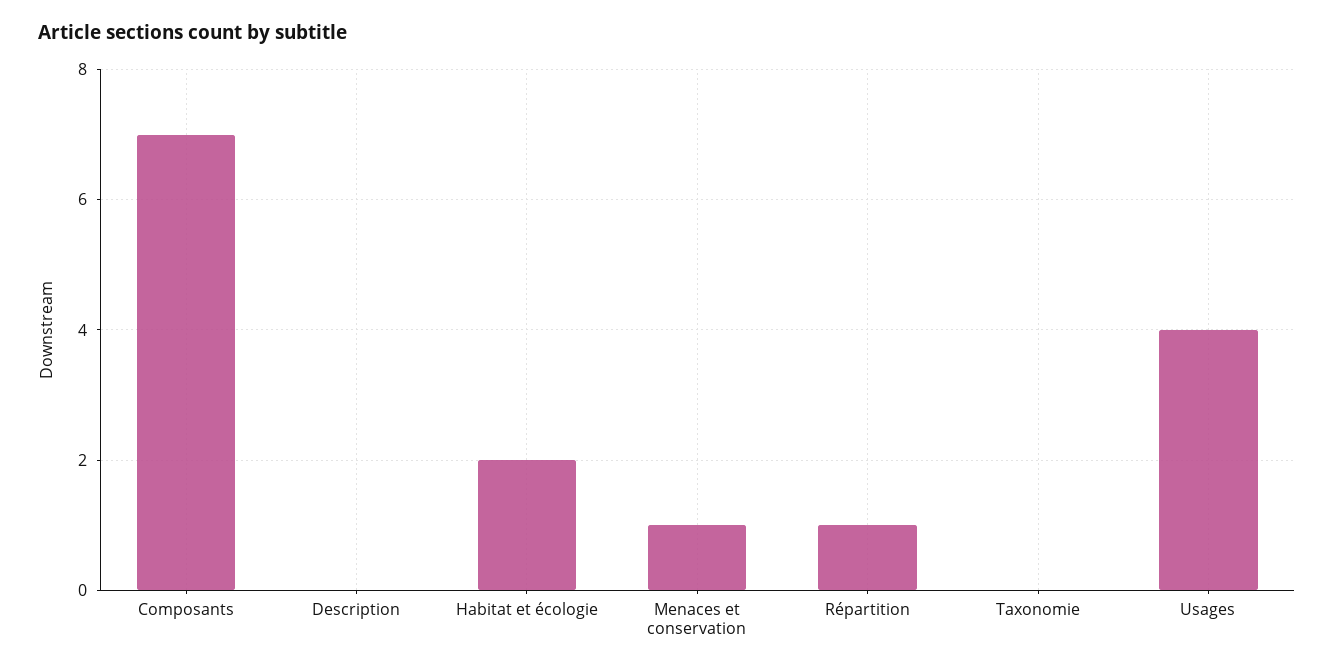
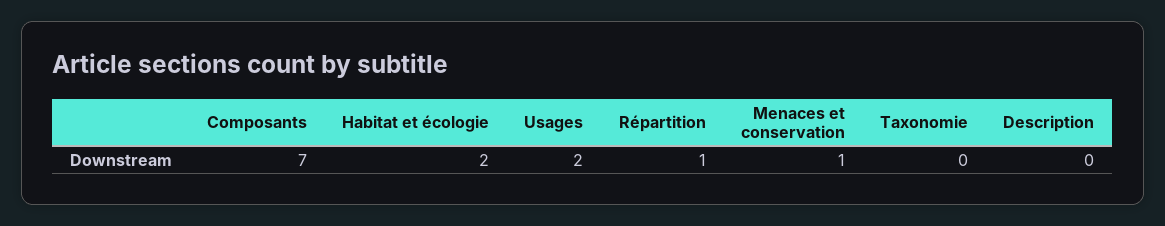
Usages: 4 -> 2

